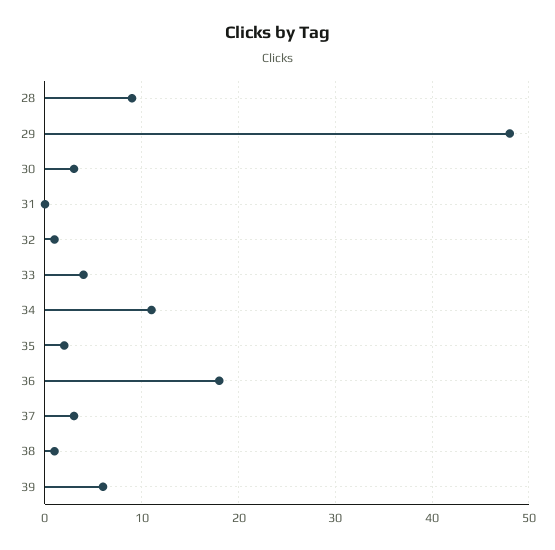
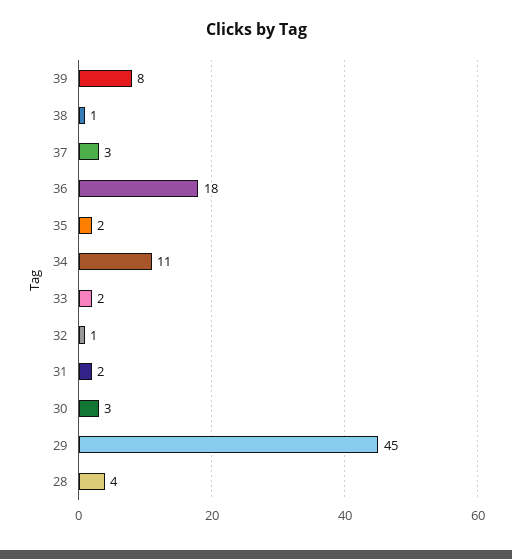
28: 9 -> 4
29: 48 -> 45
31: 0 -> 2
33: 4 -> 2
39: 6 -> 8

